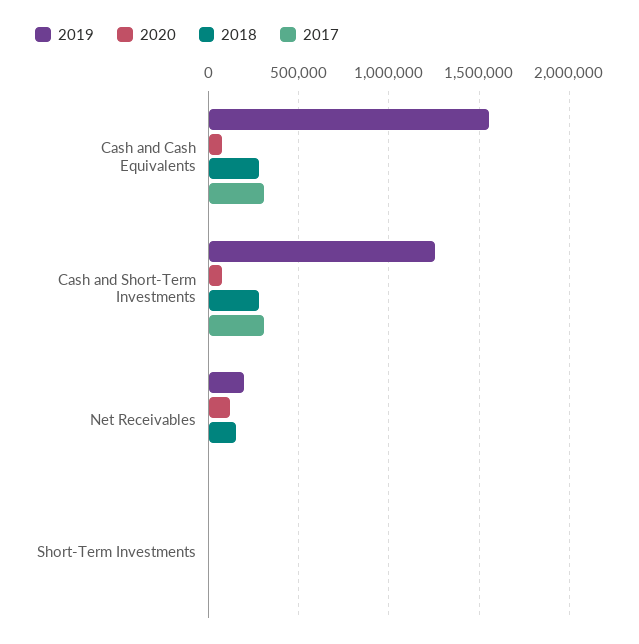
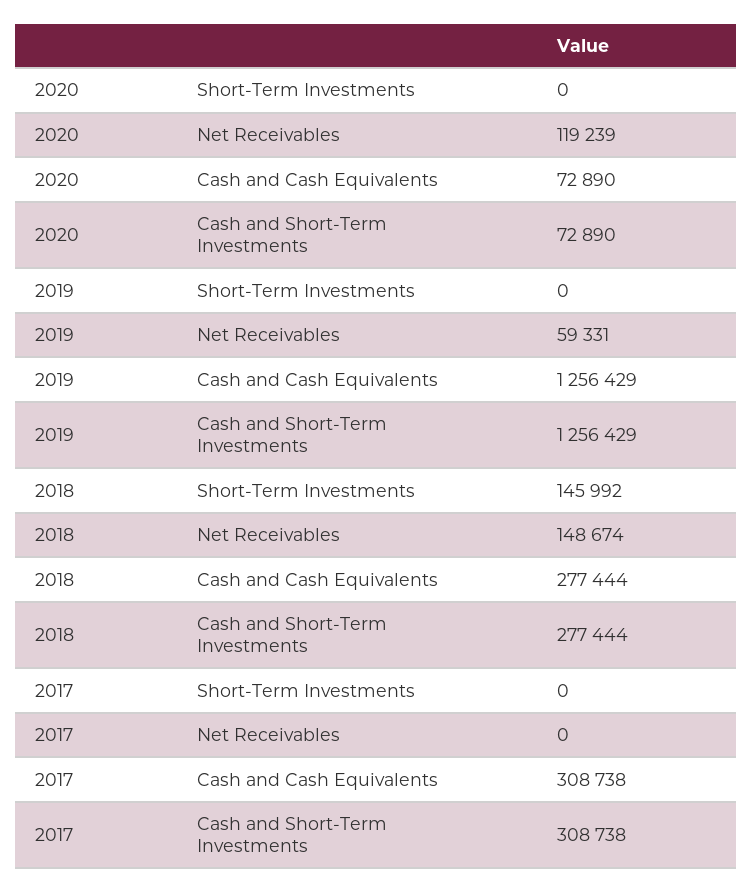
2019, Cash and Cash Equivalents: 1550000 -> 1256429
2019, Net Receivables: 200000 -> 59331
2018, Short-Term Investments: 0 -> 145992

